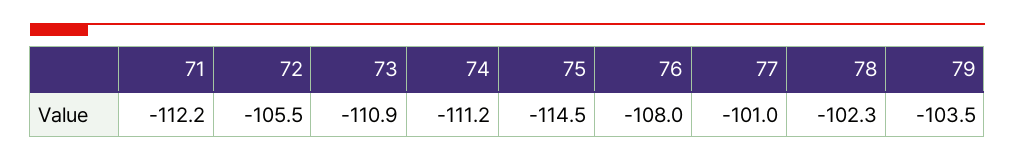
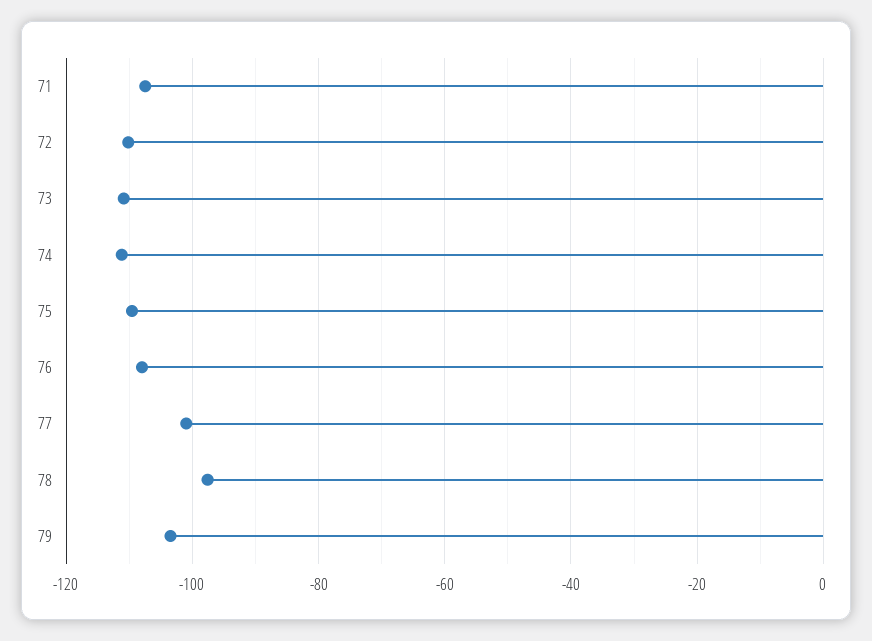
71: -112.2 -> -108
72: -105.5 -> -110
75: -114.5 -> -110
78: -102.3 -> -98

